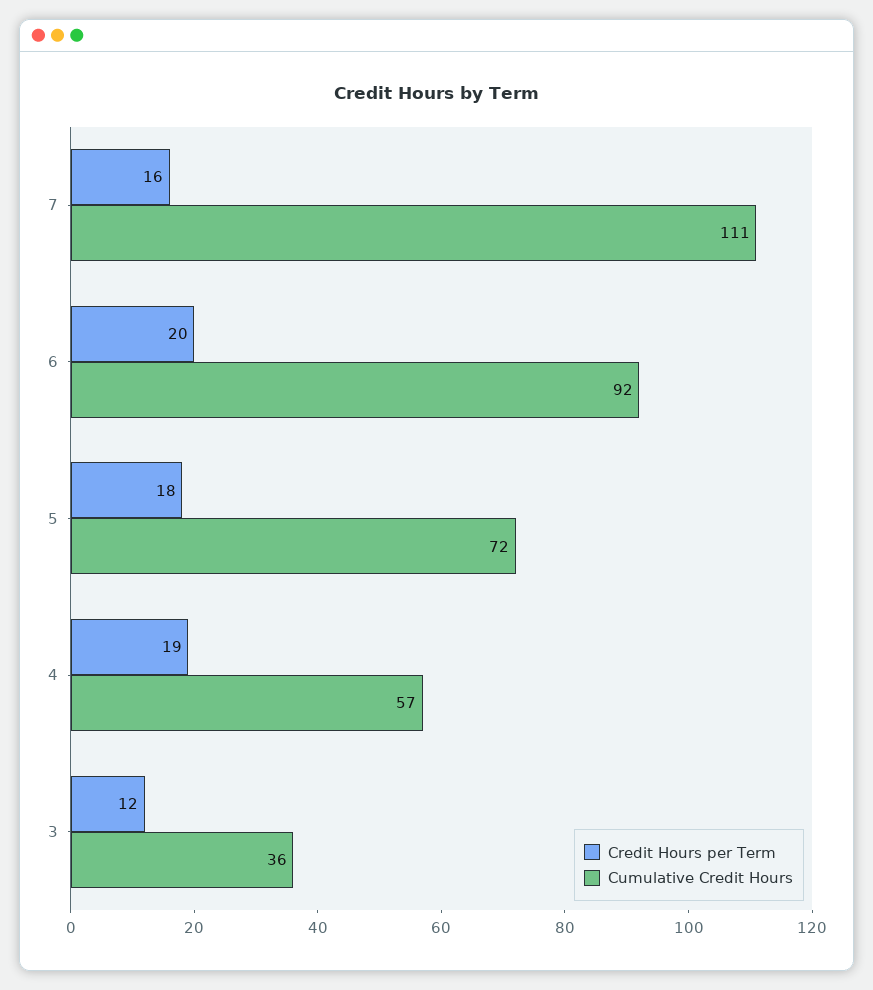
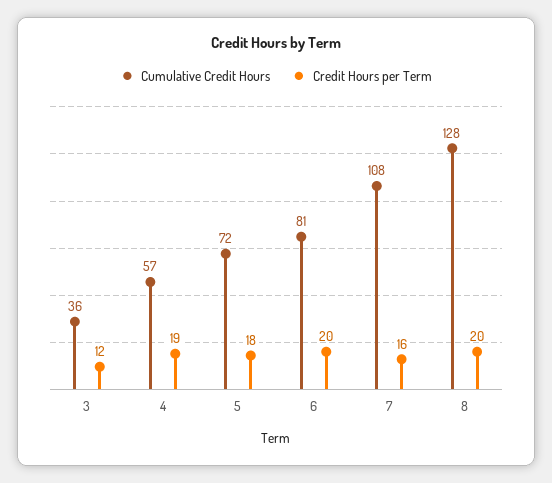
Cumulative Credit Hours, 7: 111 -> 108
Cumulative Credit Hours, 6: 92 -> 81
Cumulative Credit Hours, 8: none -> 128
Credit Hours per Term, 8: none -> 20

